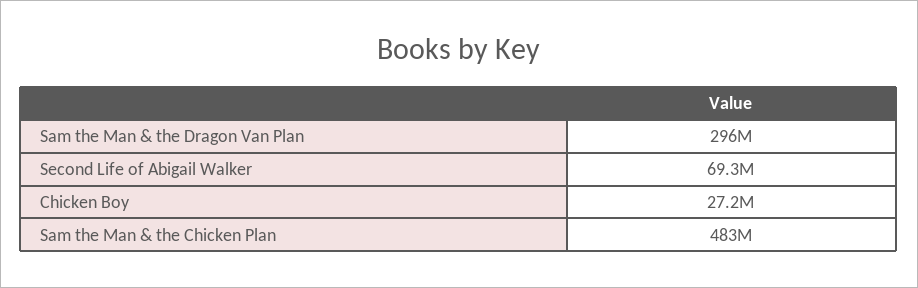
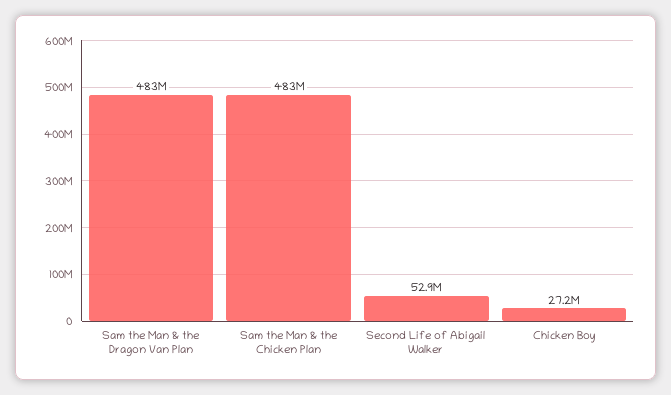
Sam the Man & the Dragon Van Plan: 296000000 -> 483000000
Second Life of Abigail Walker: 69300000 -> 52900000

